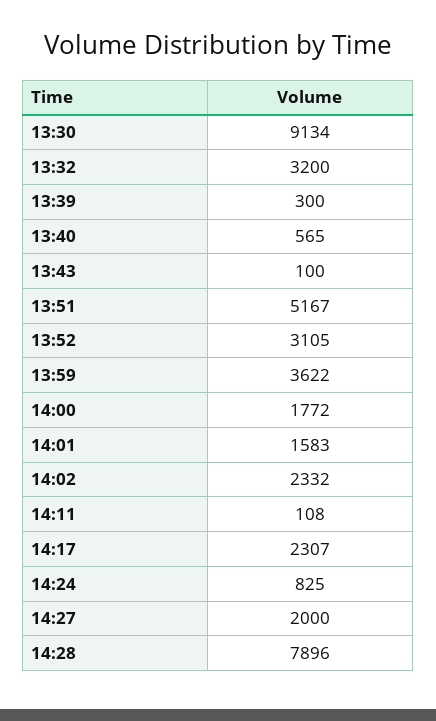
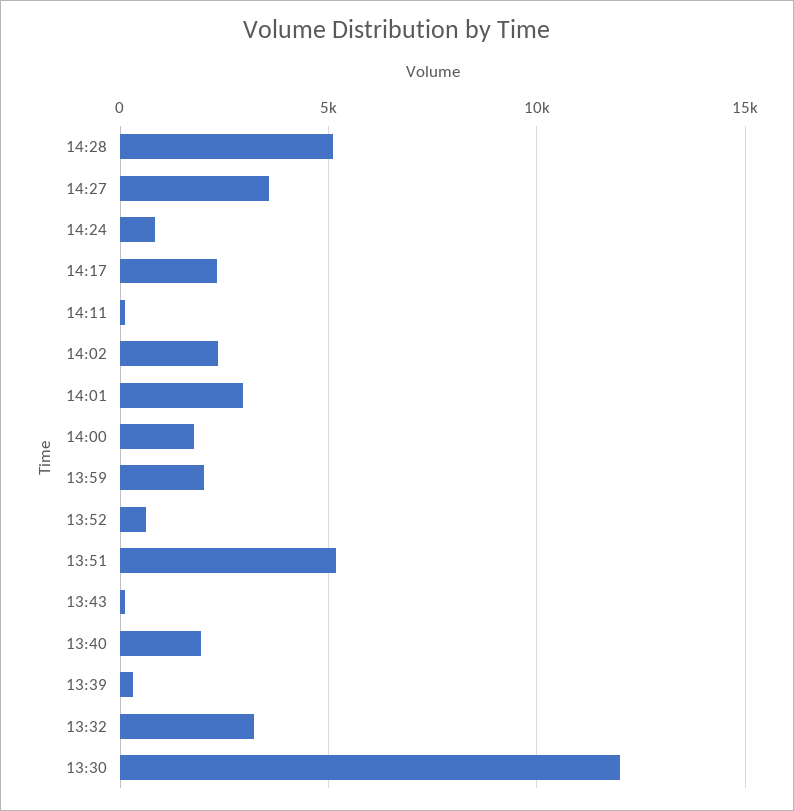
13:30: 9134 -> 12000
13:40: 565 -> 2000
13:52: 3105 -> 500
13:59: 3622 -> 2000
14:01: 1583 -> 3000
14:27: 2000 -> 3500
14:28: 7896 -> 5000

